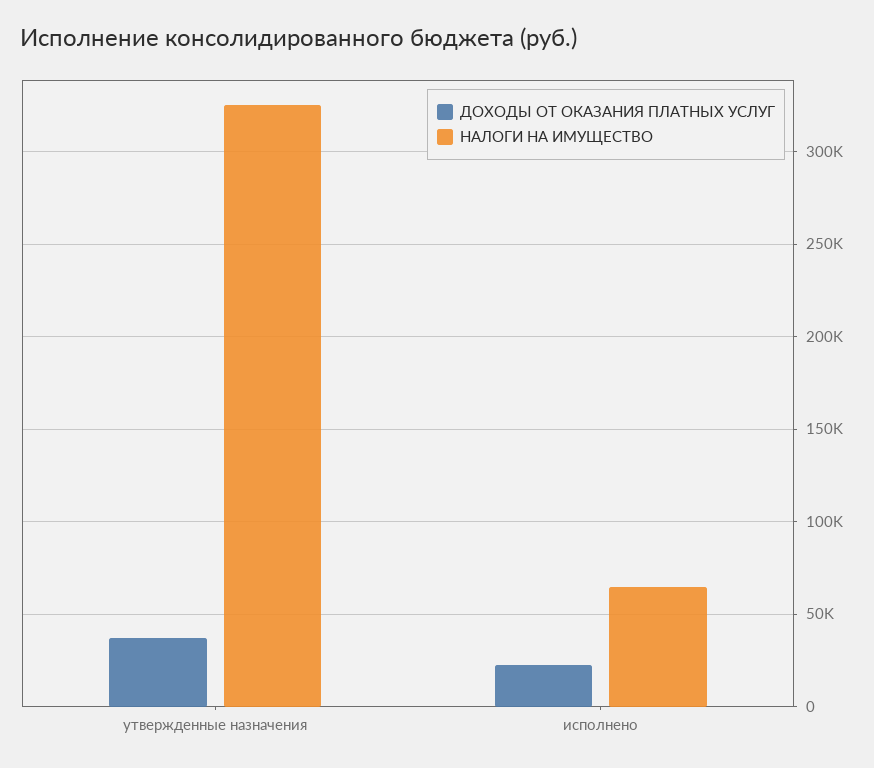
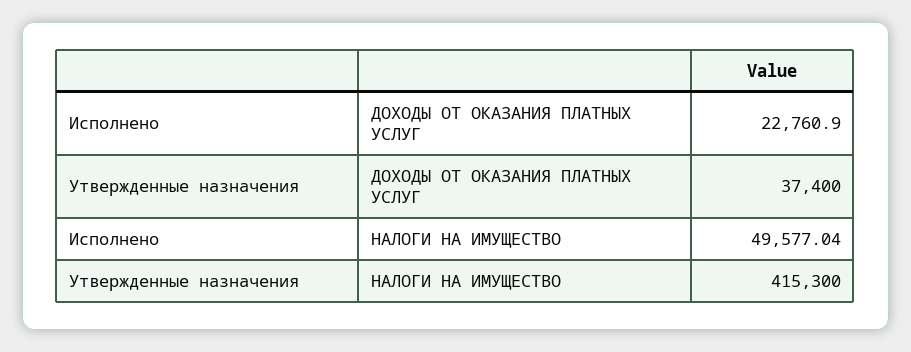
НАЛОГИ НА ИМУЩЕСТВО, утвержденные назначения: 325000 -> 415300
НАЛОГИ НА ИМУЩЕСТВО, исполнено: 65000 -> 49577.04

